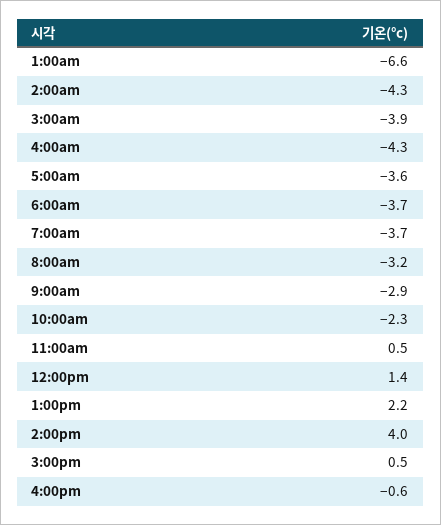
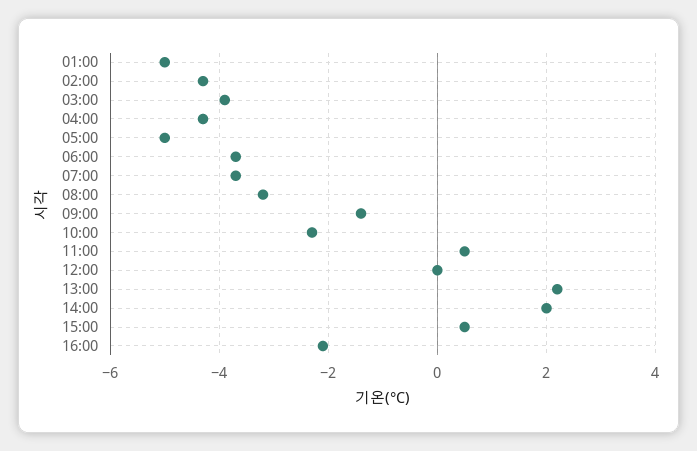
1:00am: -6.6 -> -5
5:00am: -3.6 -> -5
9:00am: -2.9 -> -1.5
12:00pm: 1.4 -> 0
2:00pm: 4 -> 2
4:00pm: -0.6 -> -2

